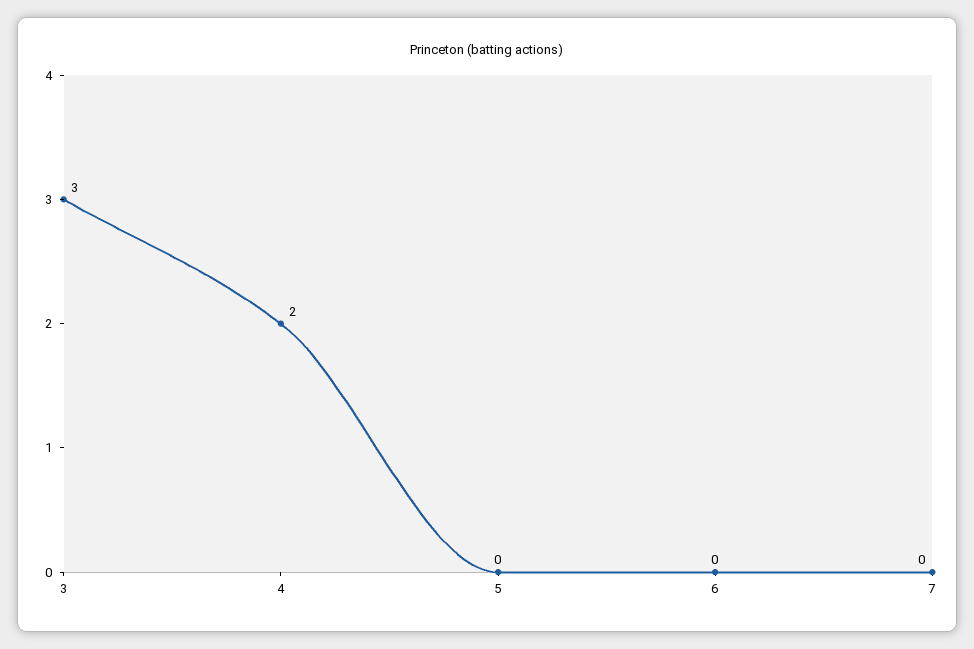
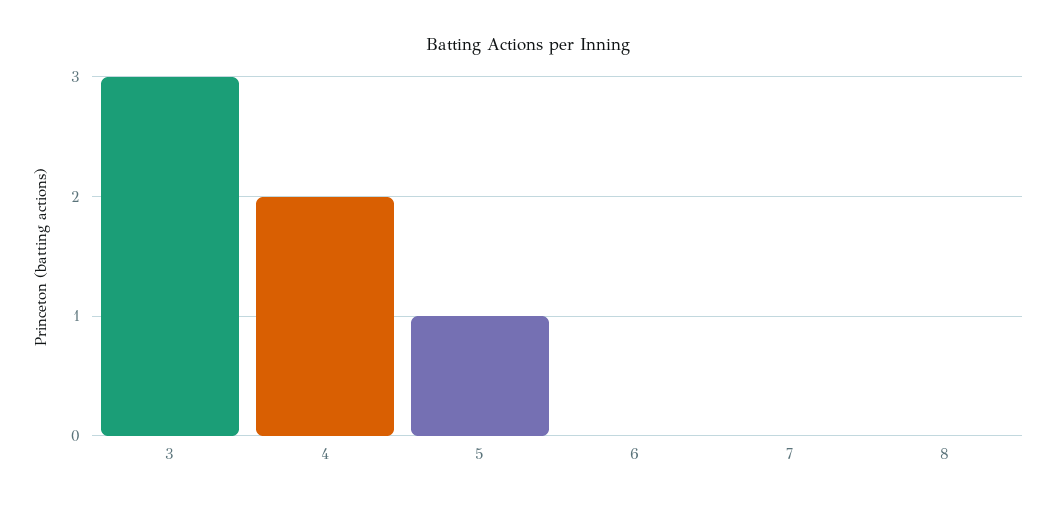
5: 0 -> 1
8: none -> 0

